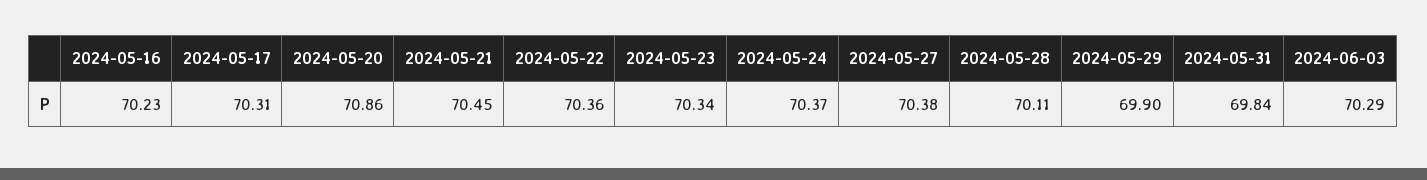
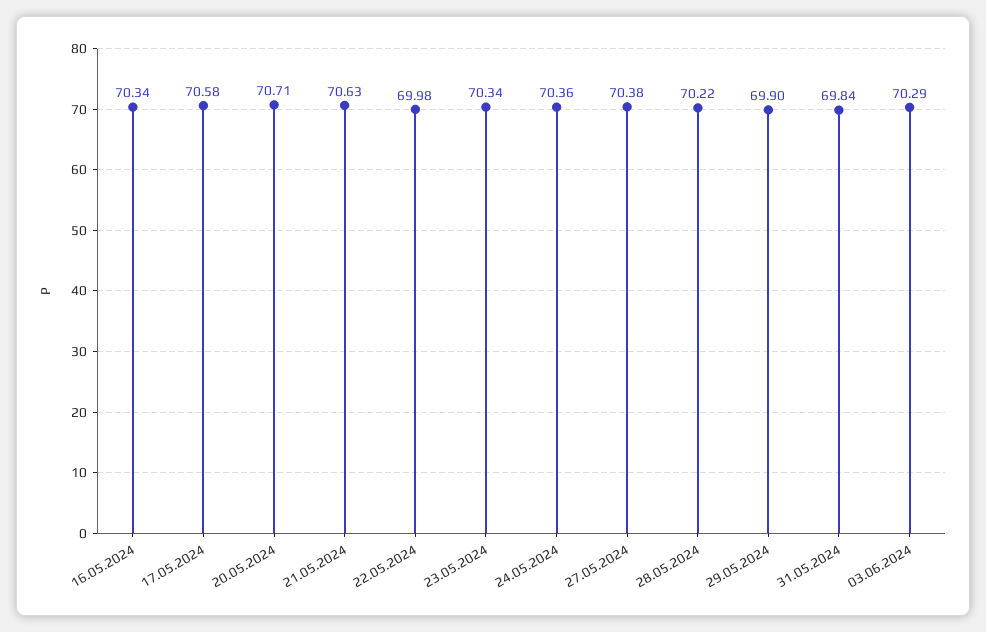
2024-05-16: 70.23 -> 70.34
2024-05-17: 70.31 -> 70.58
2024-05-20: 70.86 -> 70.71
2024-05-21: 70.45 -> 70.63
2024-05-22: 70.36 -> 69.98
2024-05-24: 70.37 -> 70.36
2024-05-28: 70.11 -> 70.22

